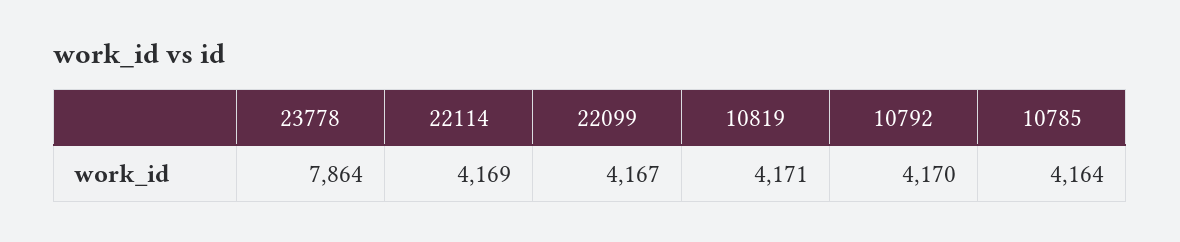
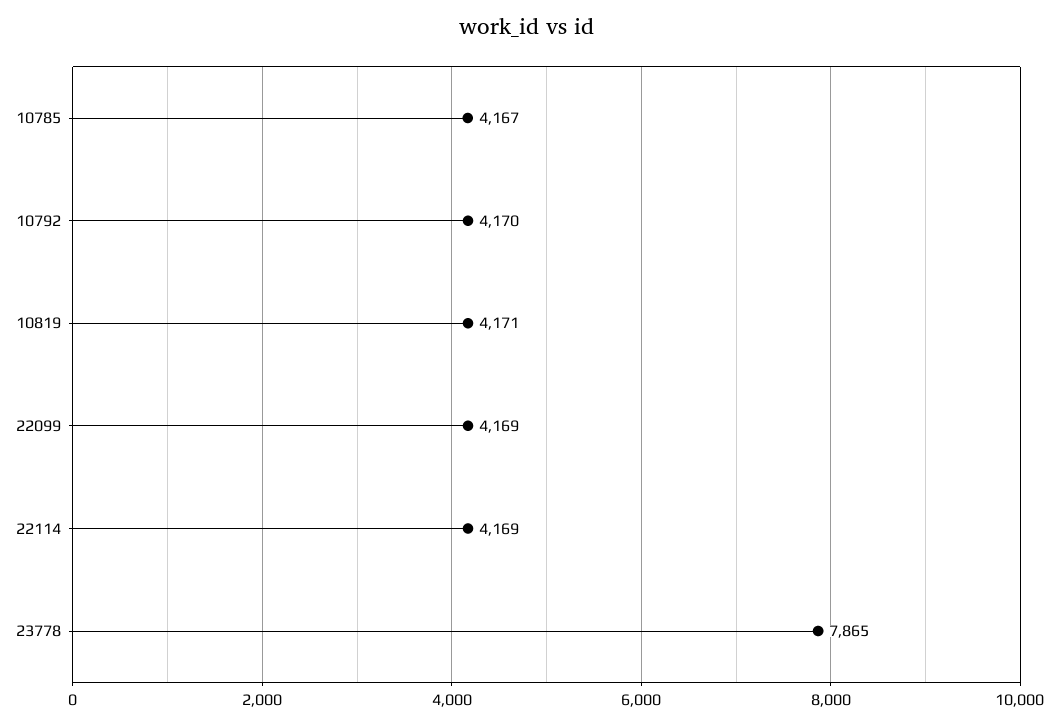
23778: 7864 -> 7865
22099: 4167 -> 4169
10785: 4164 -> 4167

